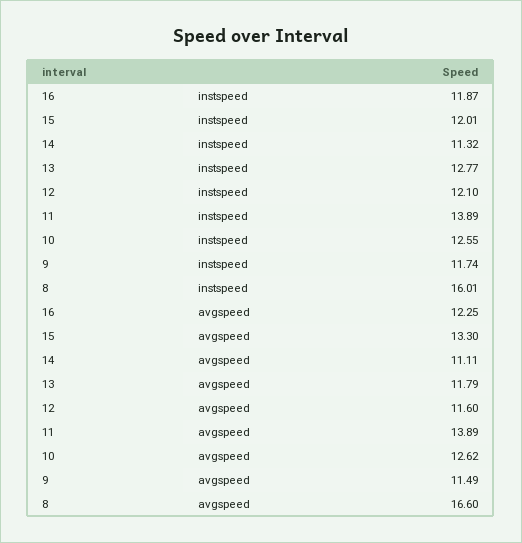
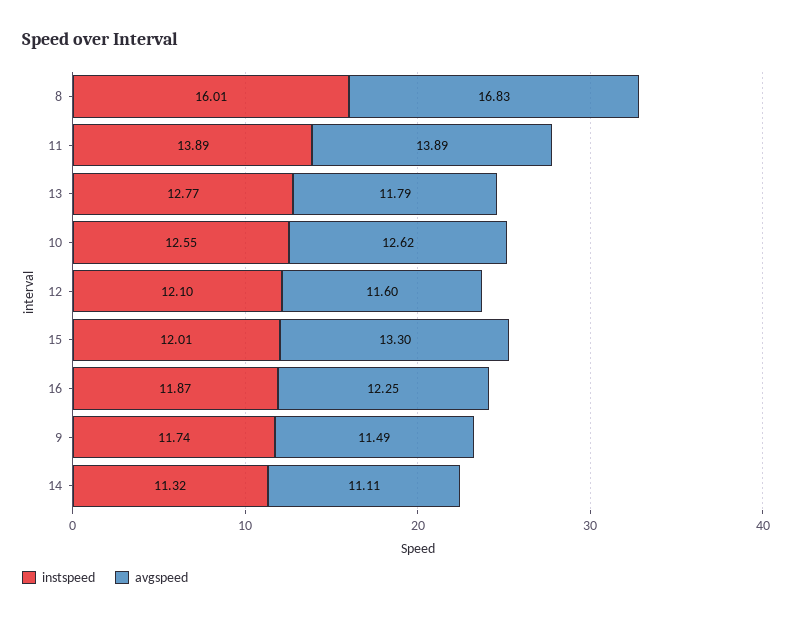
avgspeed, 8: 16.6 -> 16.83

